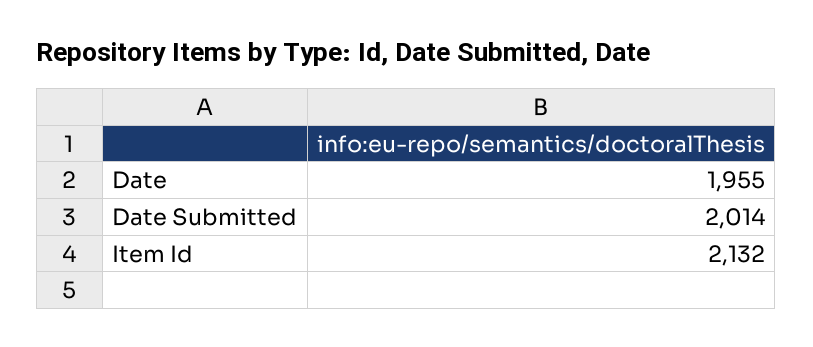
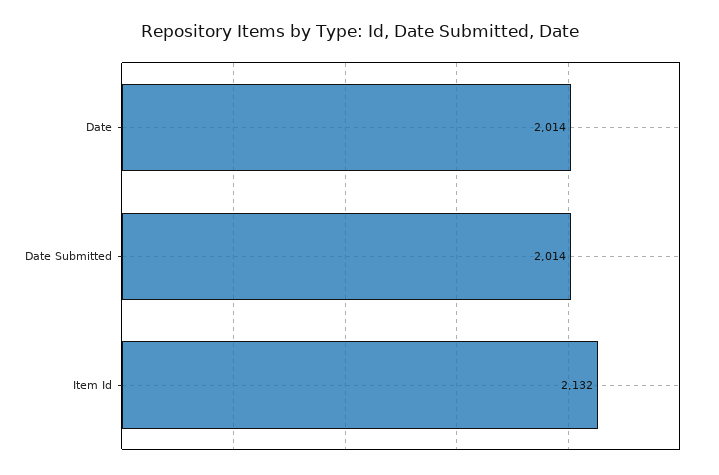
Date: 1955 -> 2014

